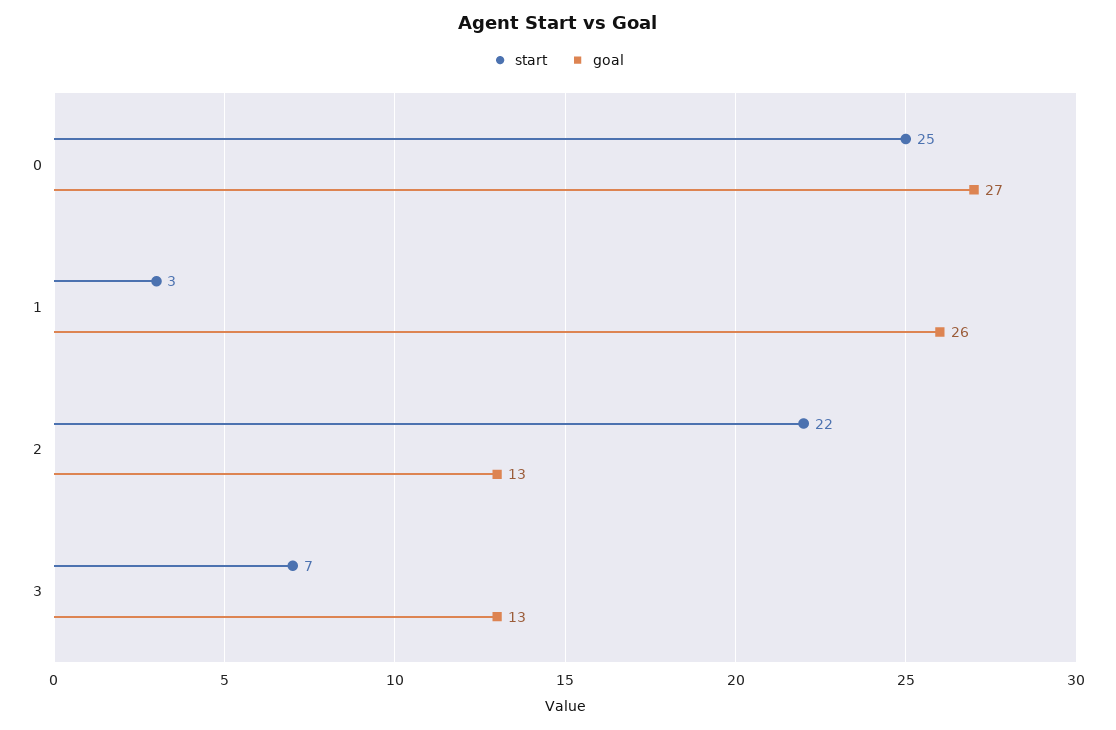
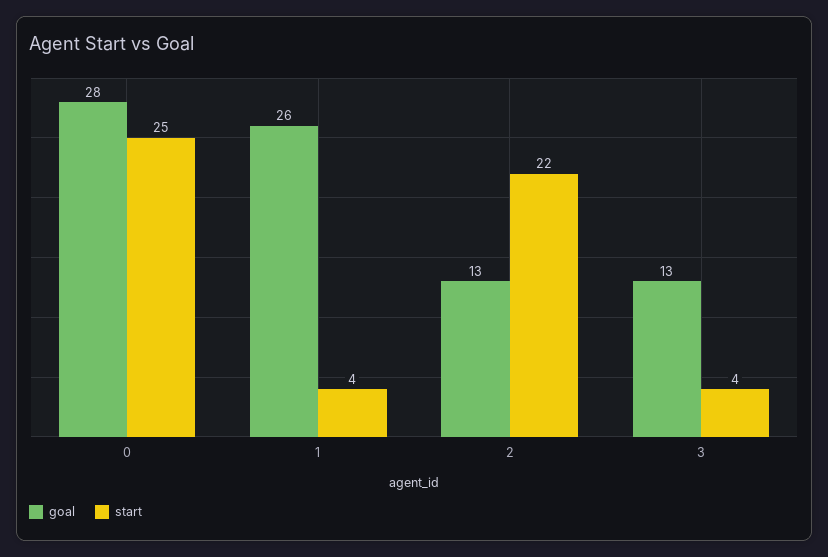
goal, 0: 27 -> 28
start, 1: 3 -> 4
start, 3: 7 -> 4

